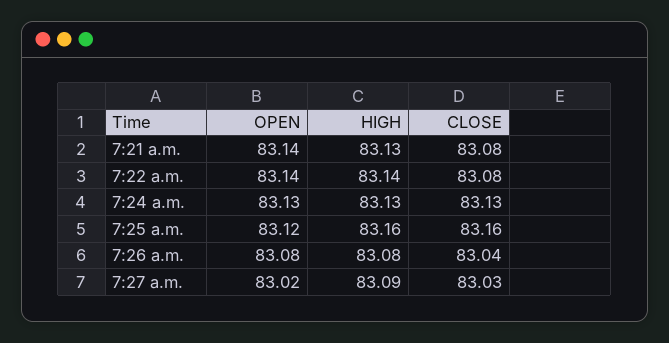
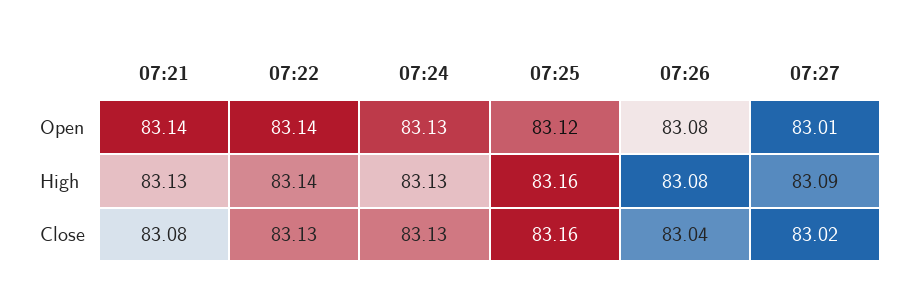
CLOSE, 7:22 a.m.: 83.08 -> 83.13
OPEN, 7:27 a.m.: 83.02 -> 83.01
CLOSE, 7:27 a.m.: 83.03 -> 83.02

